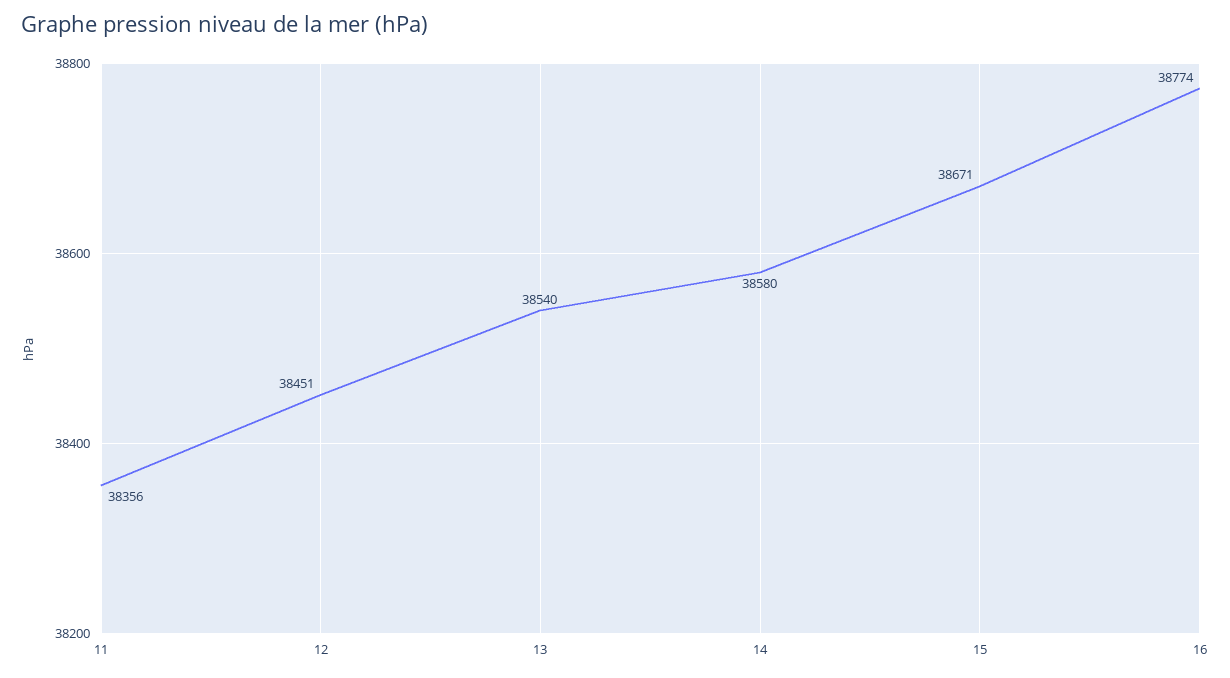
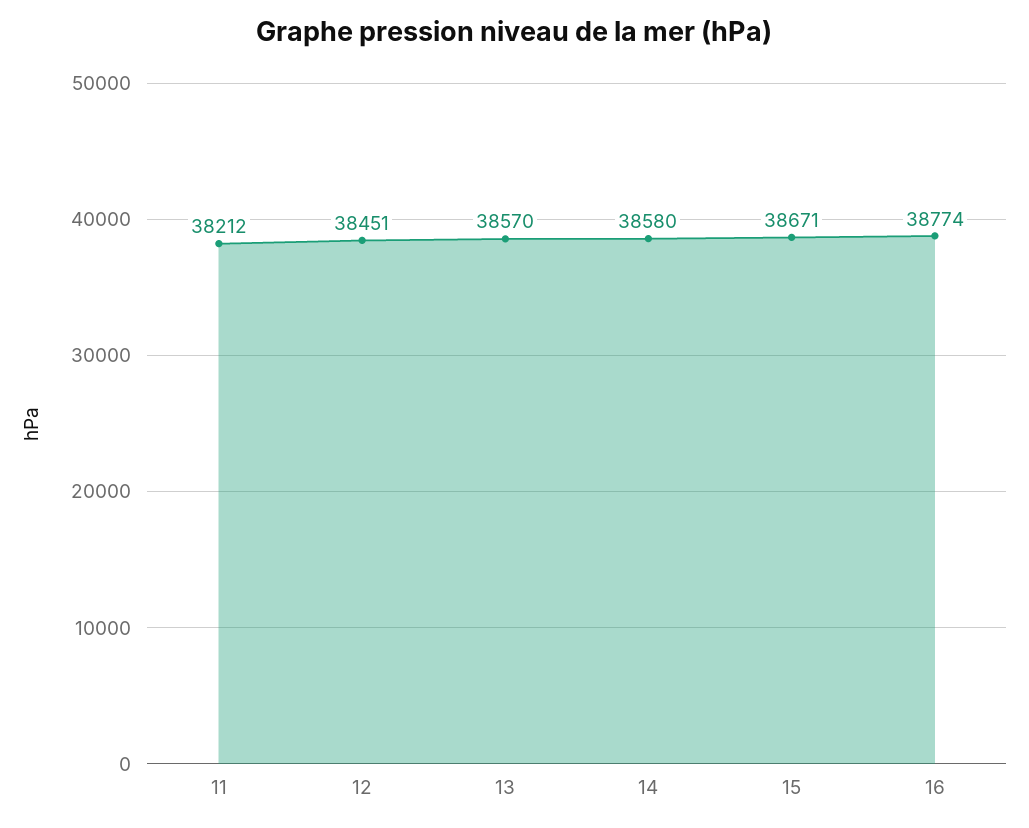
11: 38356 -> 38212
13: 38540 -> 38570

